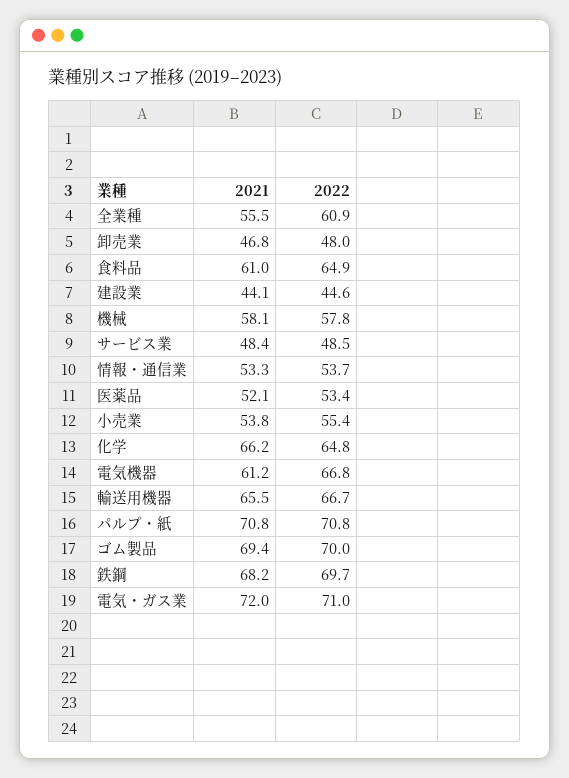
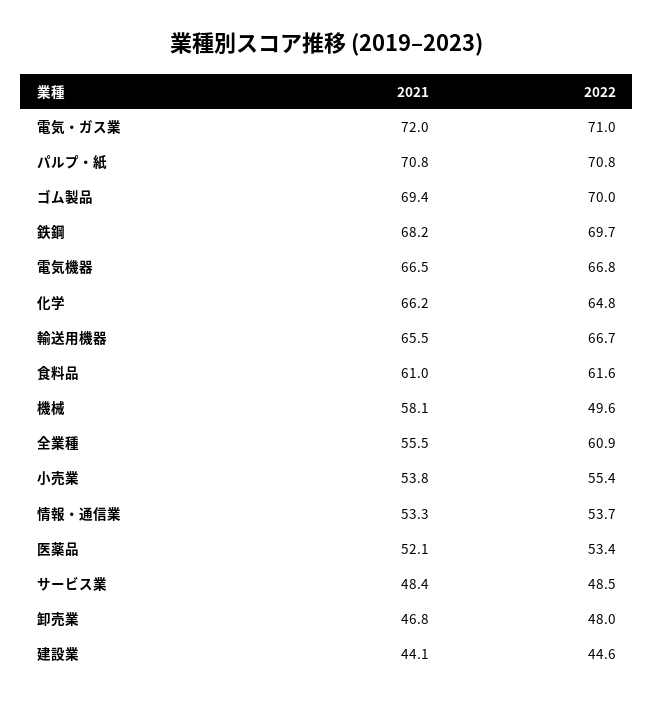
2022, 食料品: 64.9 -> 61.6
2022, 機械: 57.8 -> 49.6
2021, 電気機器: 61.2 -> 66.5

